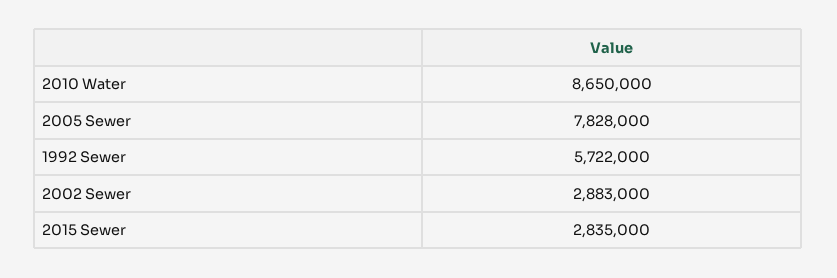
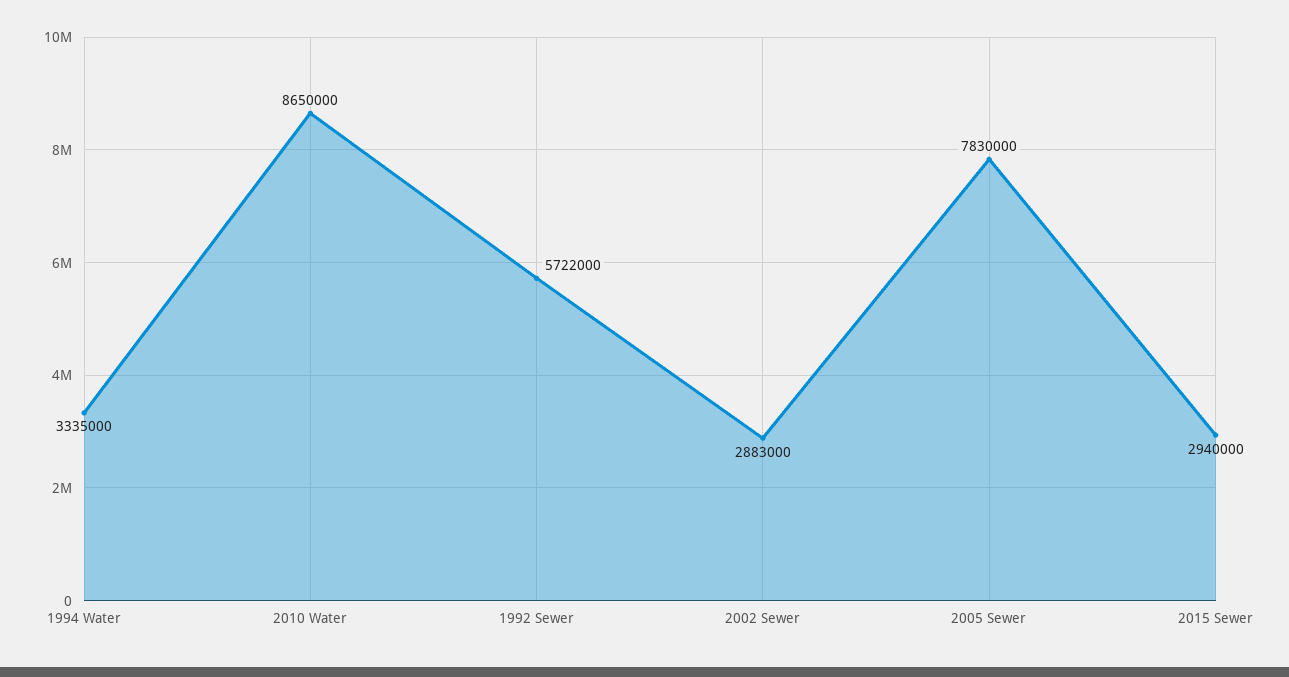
2005 Sewer: 7828000 -> 7830000
2015 Sewer: 2835000 -> 2940000
1994 Water: none -> 3335000

